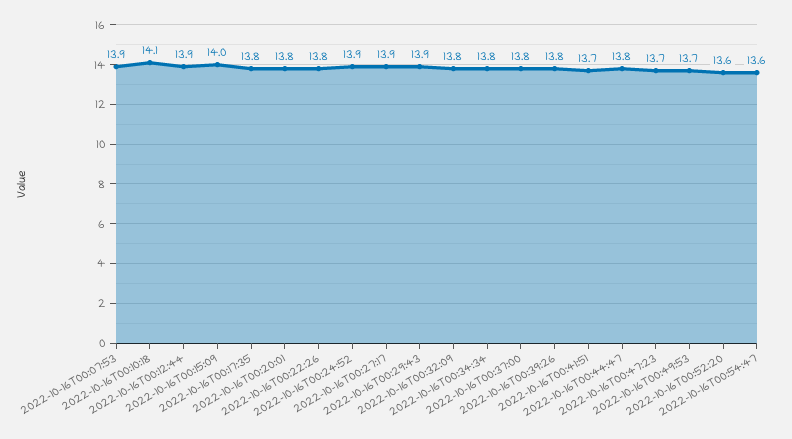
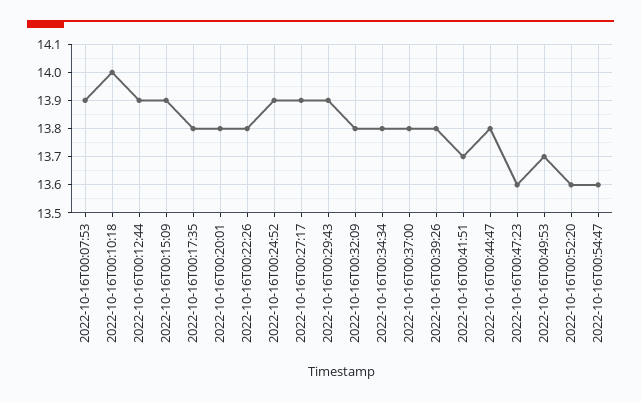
2022-10-16T00:10:18: 14.1 -> 14
2022-10-16T00:15:09: 14 -> 13.9
2022-10-16T00:47:23: 13.7 -> 13.6

